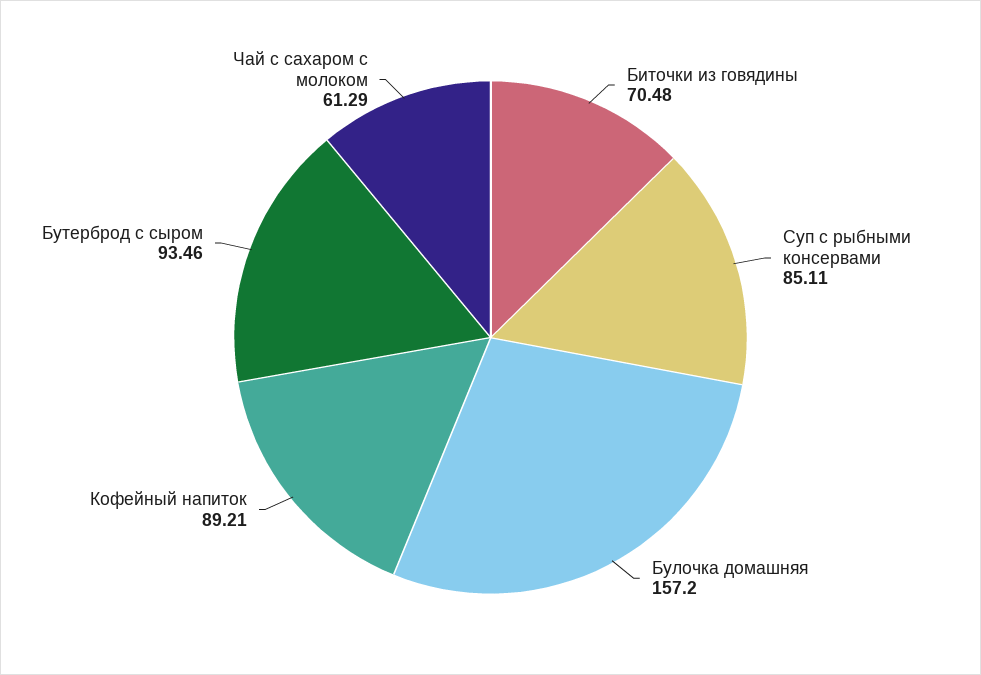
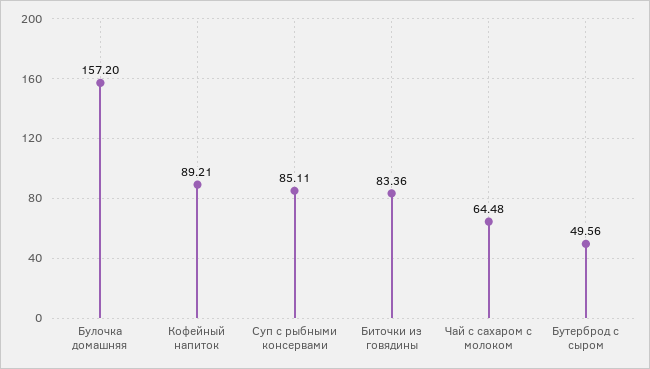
Биточки из говядины: 70.48 -> 83.36
Бутерброд с сыром: 93.46 -> 49.56
Чай с сахаром с молоком: 61.29 -> 64.48

